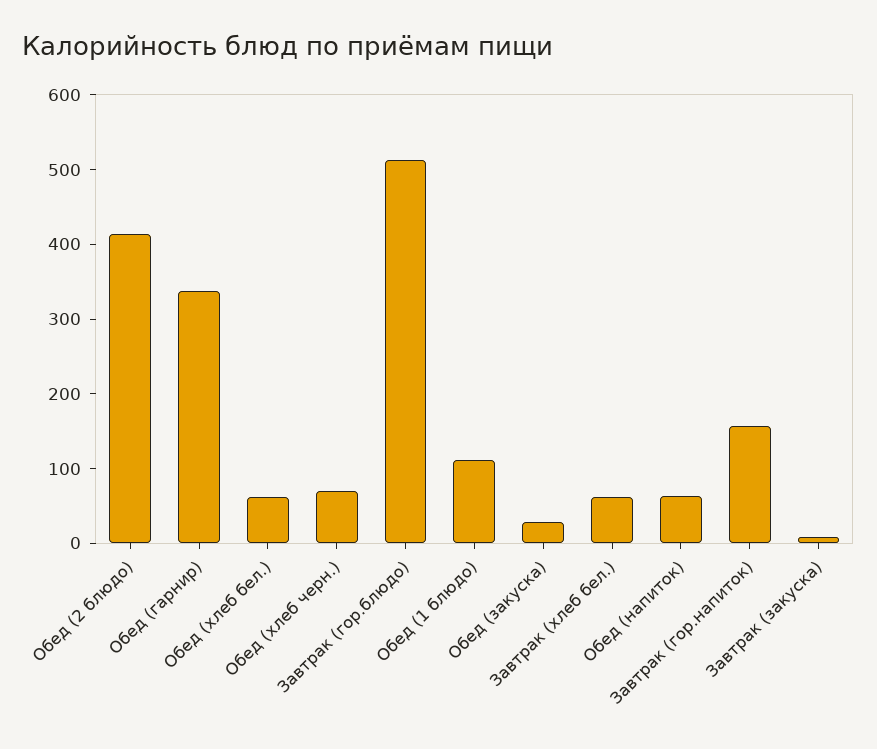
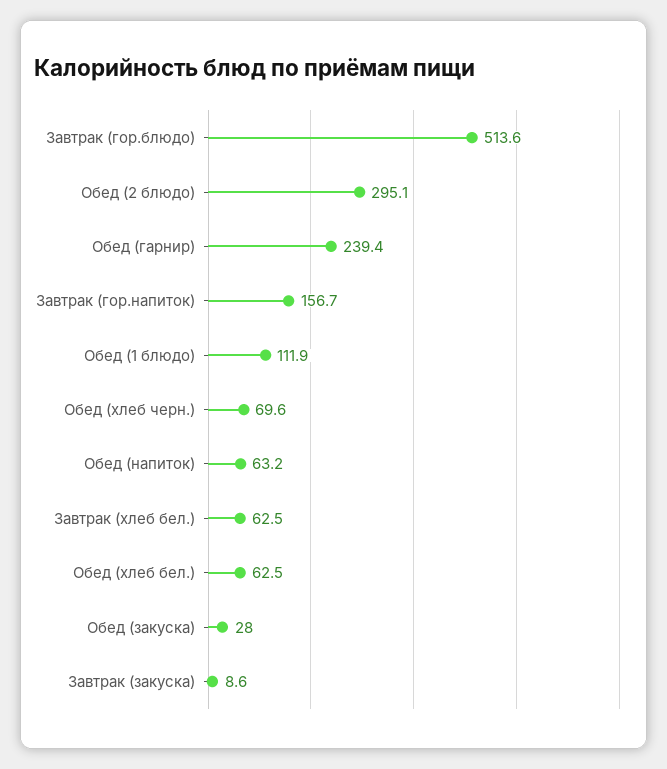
Обед (2 блюдо): 420 -> 295.1
Обед (гарнир): 340 -> 239.4

